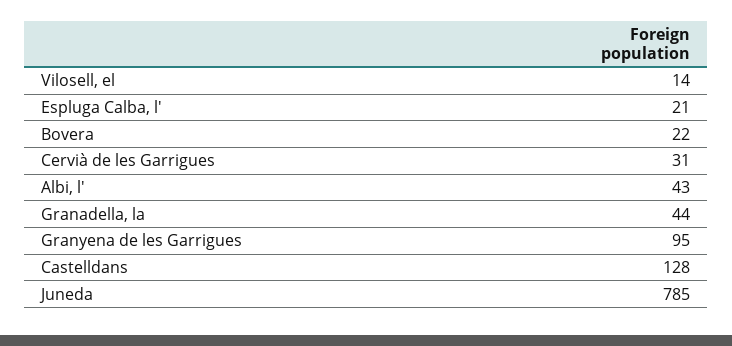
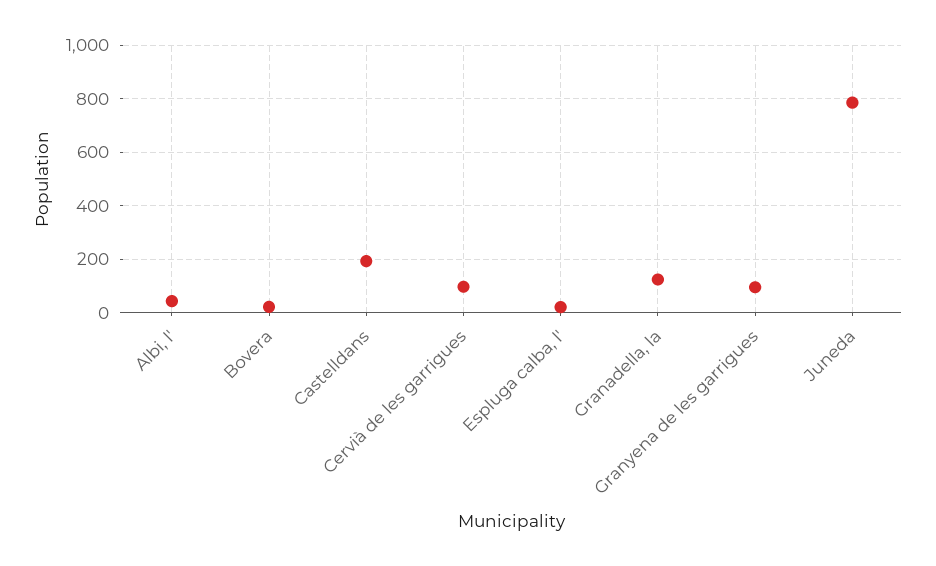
Vilosell, el: 14 -> none
Cervià de les Garrigues: 31 -> 100
Granadella, la: 44 -> 125
Castelldans: 128 -> 200

